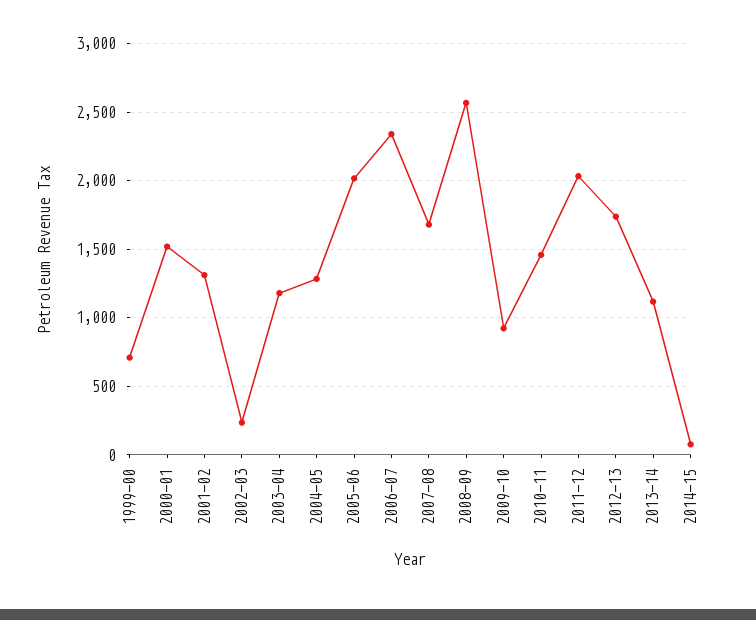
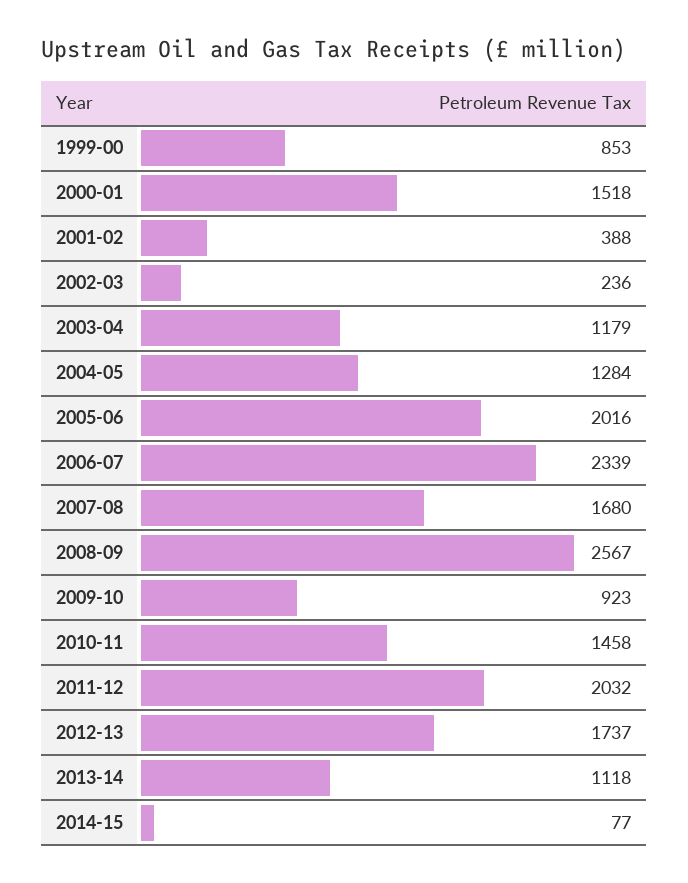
1999-00: 700 -> 853
2001-02: 1300 -> 388

